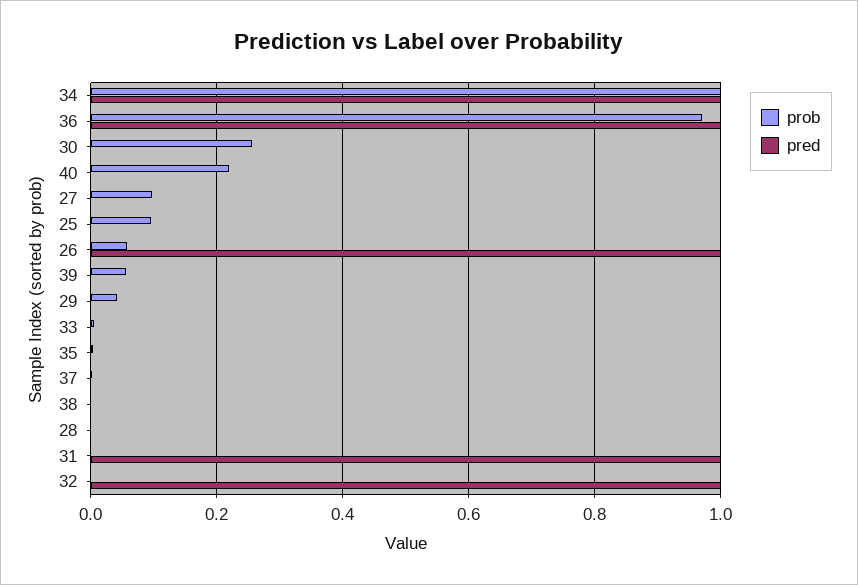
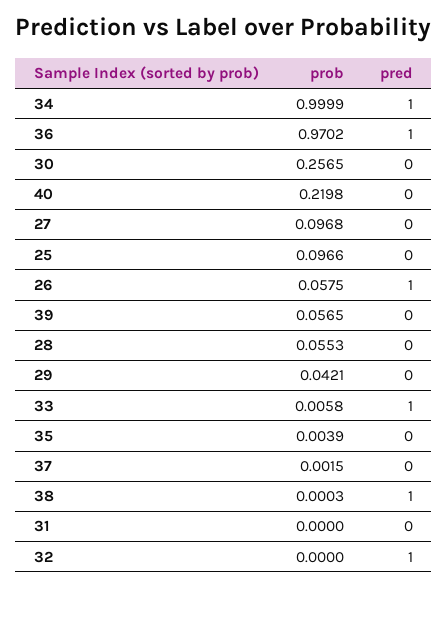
pred, 33: 0 -> 1
pred, 38: 0 -> 1
prob, 28: 0 -> 0.0553
pred, 31: 1 -> 0

